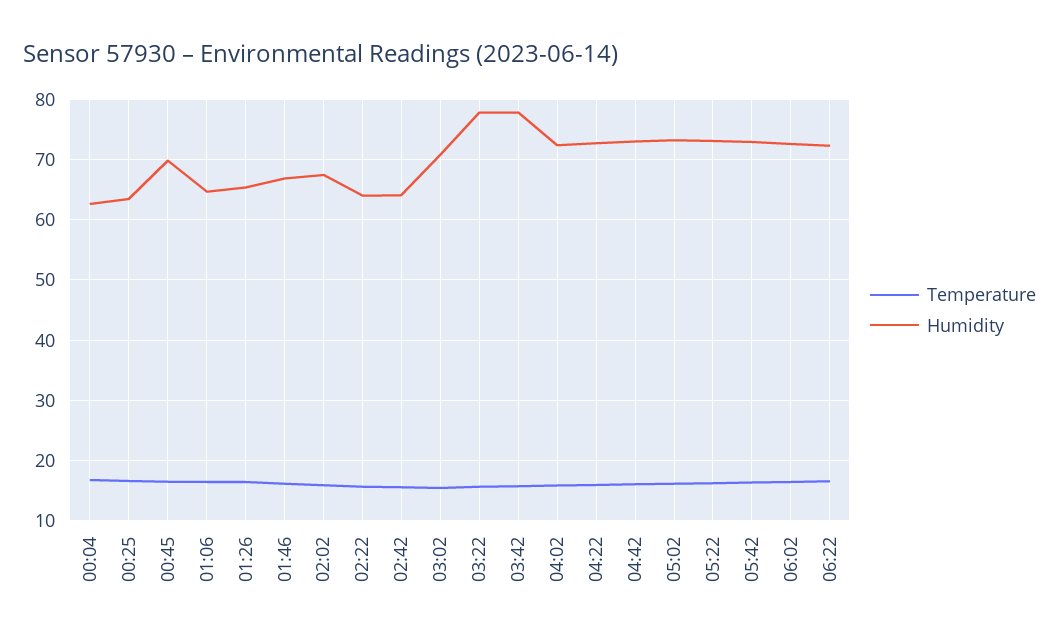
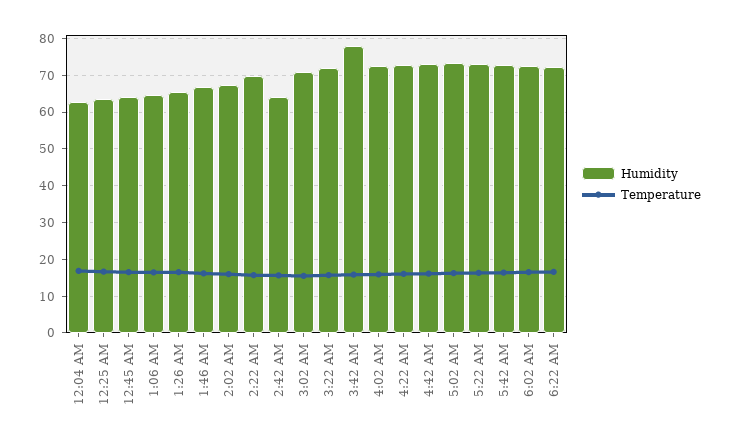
Humidity, 00:45: 70 -> 64
Humidity, 02:22: 64 -> 70
Humidity, 03:22: 78 -> 72

